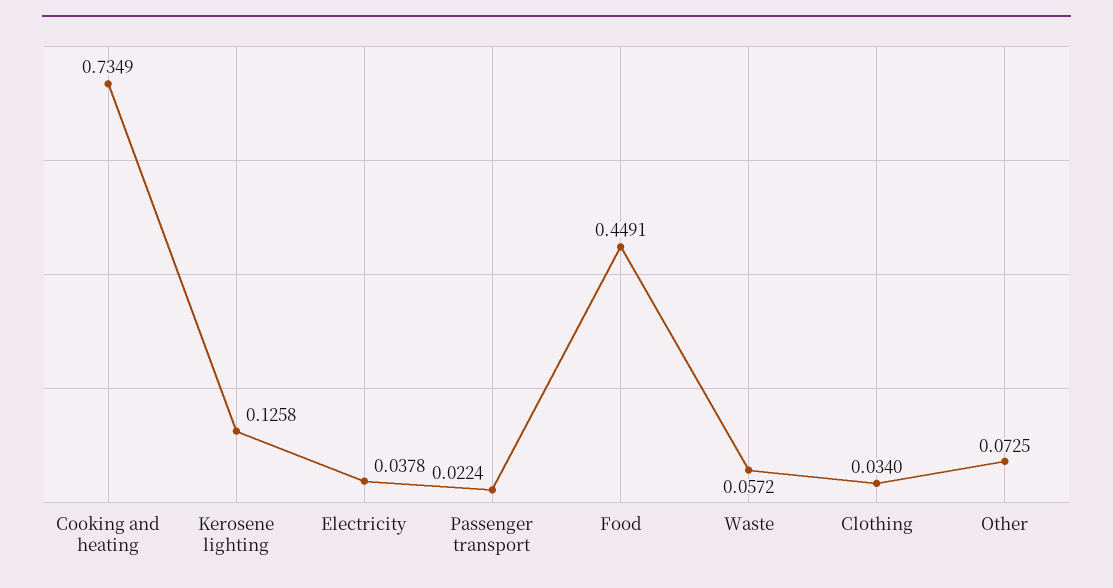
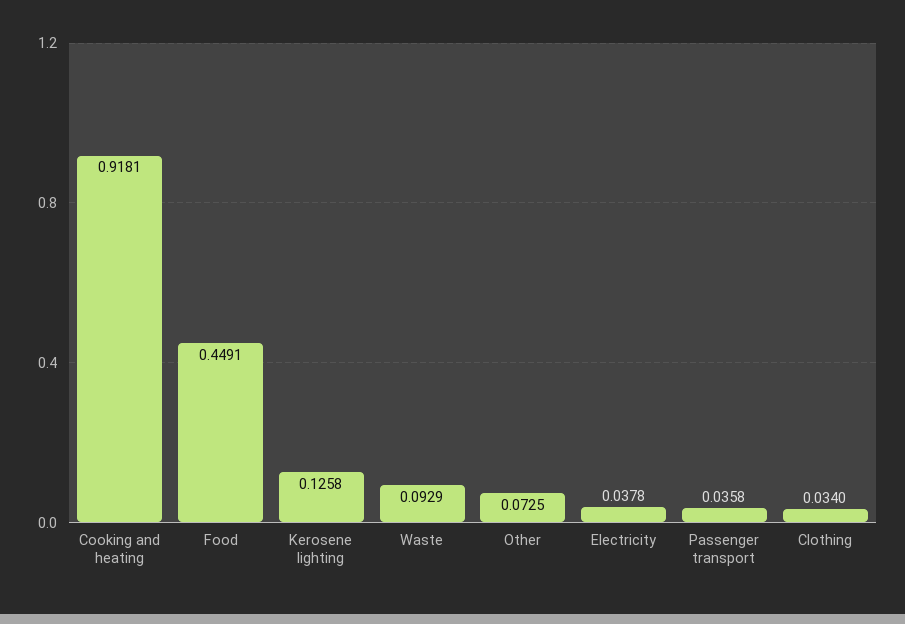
Cooking and heating: 0.7349 -> 0.9181
Passenger transport: 0.0224 -> 0.0358
Waste: 0.0572 -> 0.0929

